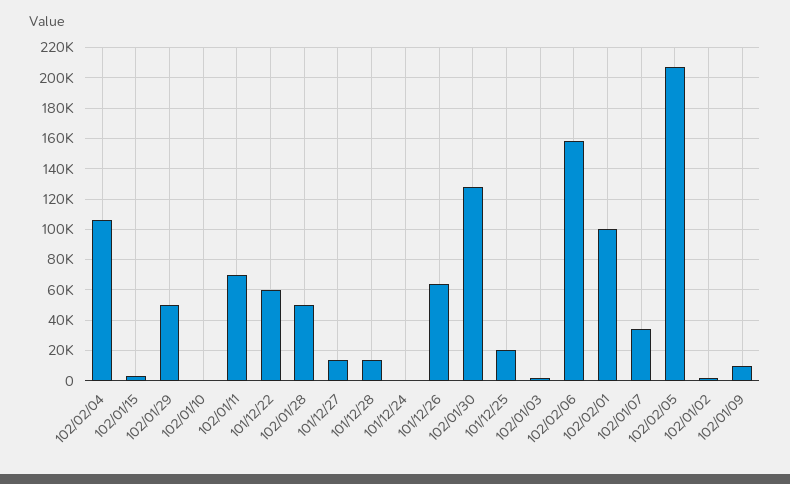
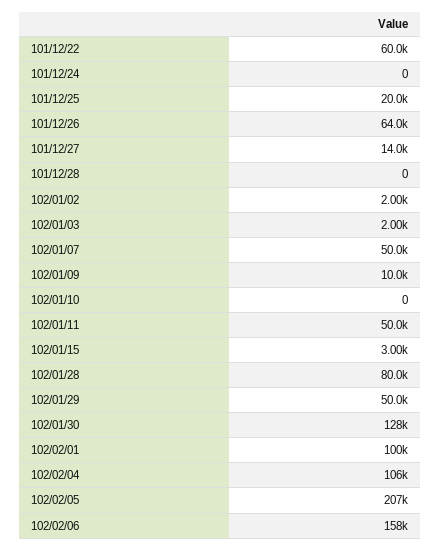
102/01/11: 70000 -> 50000
102/01/28: 50000 -> 80000
101/12/28: 15000 -> 0
102/01/07: 35000 -> 50000

